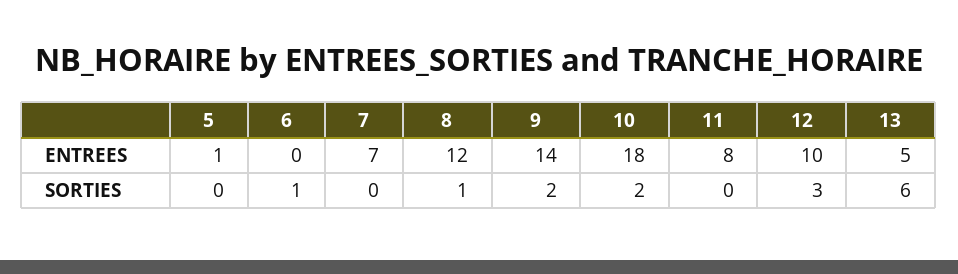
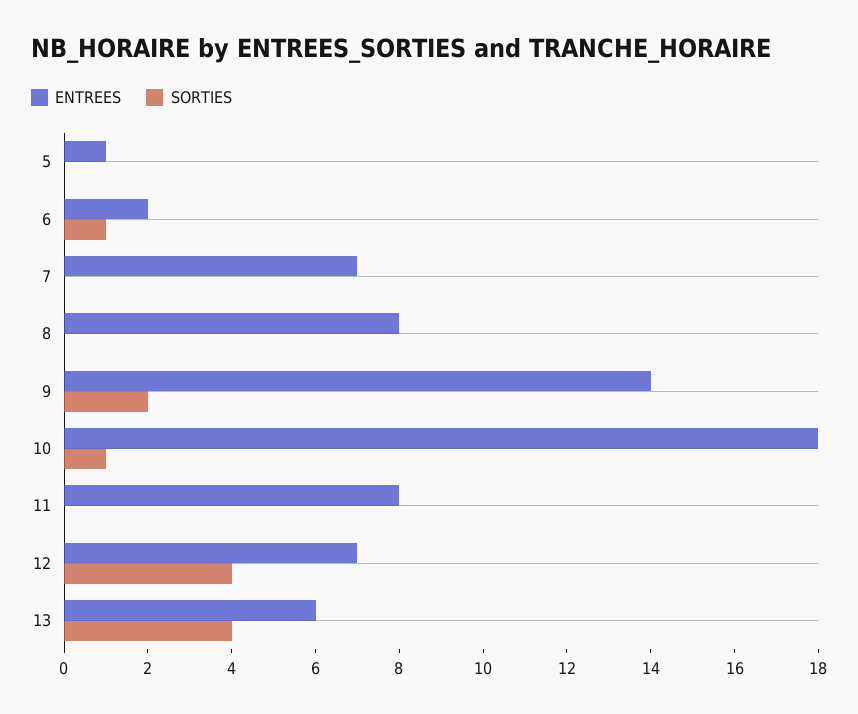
ENTREES, 6: 0 -> 2
ENTREES, 8: 12 -> 8
ENTREES, 12: 10 -> 7
ENTREES, 13: 5 -> 6
SORTIES, 8: 1 -> 0
SORTIES, 10: 2 -> 1
SORTIES, 12: 3 -> 4
SORTIES, 13: 6 -> 4

